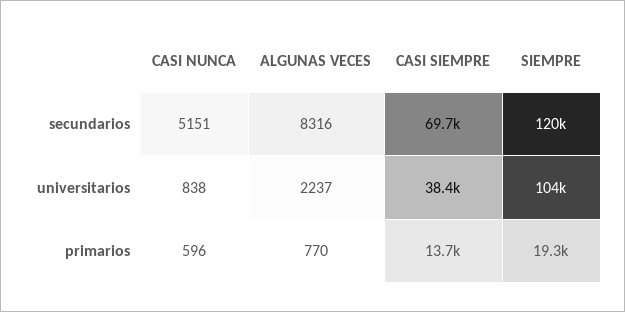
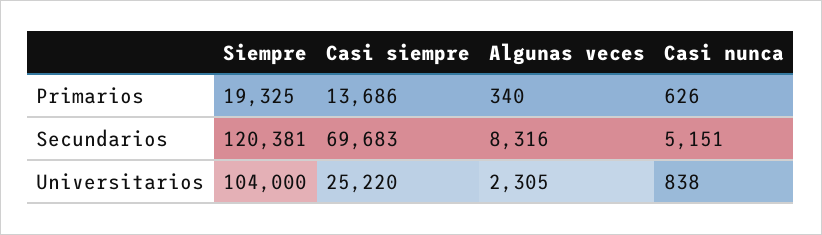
ALGUNAS VECES, universitarios: 2237 -> 2305
CASI SIEMPRE, universitarios: 38400 -> 25220
CASI NUNCA, primarios: 596 -> 626
ALGUNAS VECES, primarios: 770 -> 340

